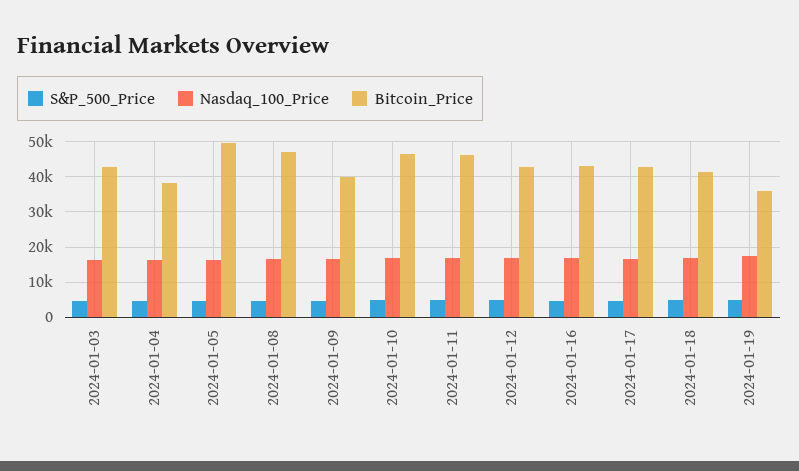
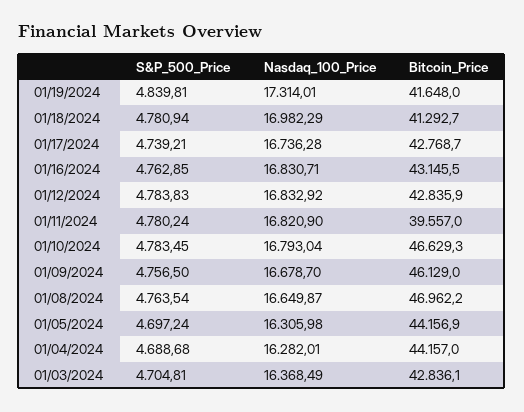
Bitcoin_Price, 2024-01-04: 38000 -> 44157
Bitcoin_Price, 2024-01-05: 50000 -> 44156.9
Bitcoin_Price, 2024-01-09: 40000 -> 46129
Bitcoin_Price, 2024-01-11: 46000 -> 39557
Bitcoin_Price, 2024-01-19: 36000 -> 41648

